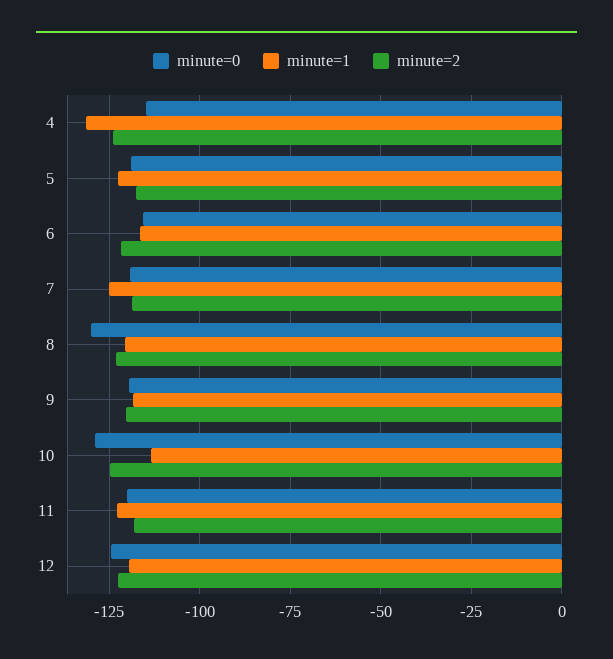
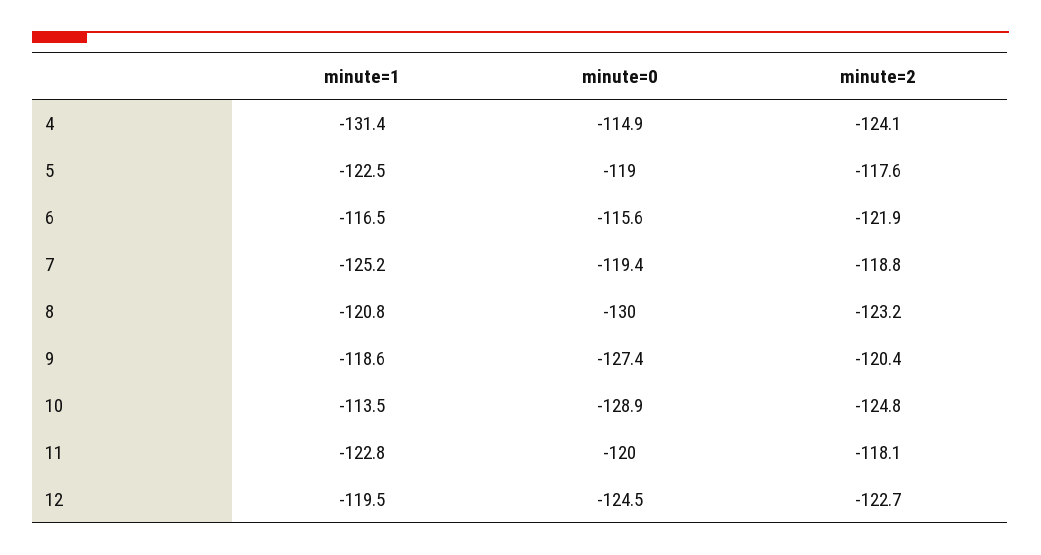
minute=0, 9: -120 -> -127.4

